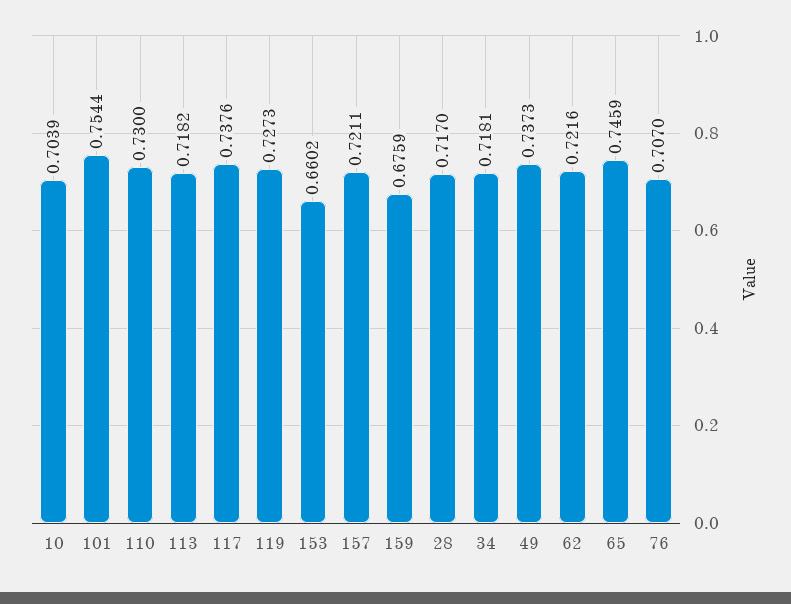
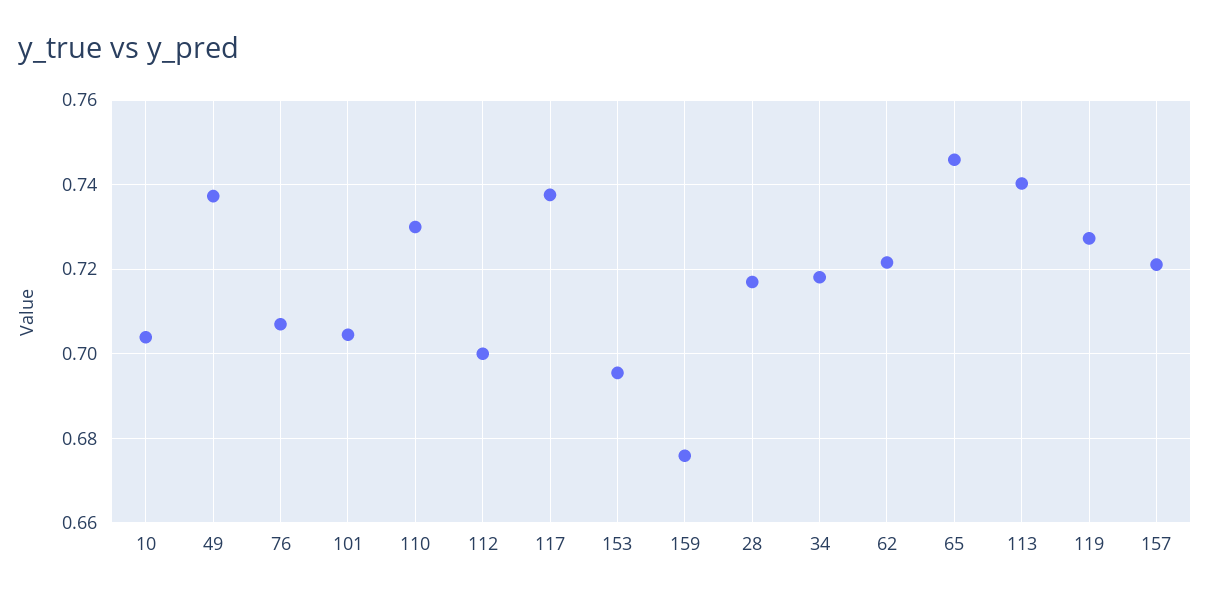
101: 0.7544 -> 0.704
113: 0.7182 -> 0.74
153: 0.6602 -> 0.696
112: none -> 0.7

